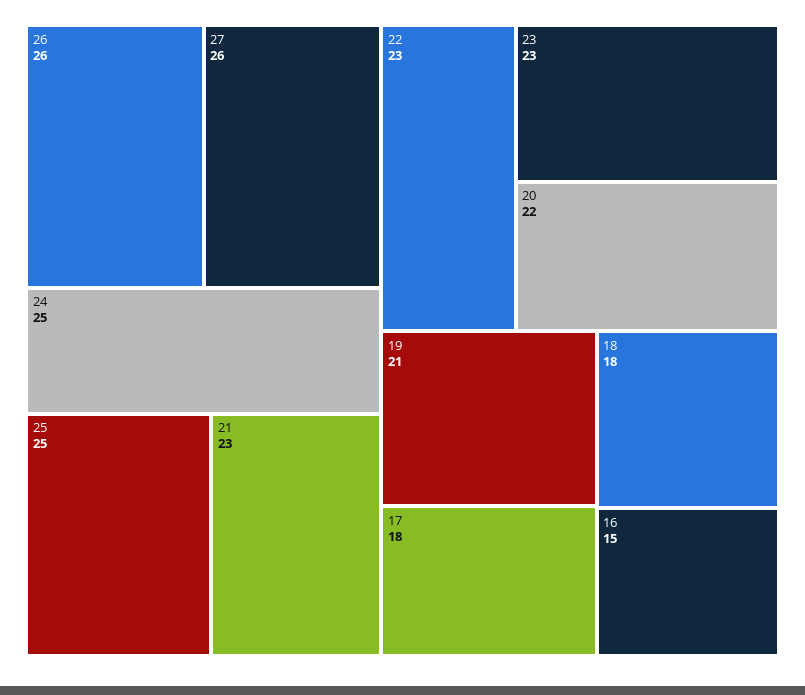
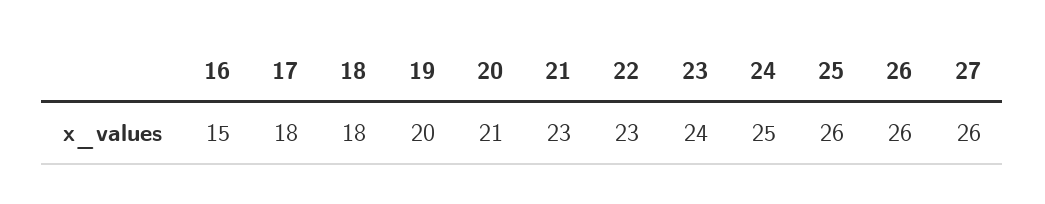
25: 25 -> 26
23: 23 -> 24
20: 22 -> 21
19: 21 -> 20

